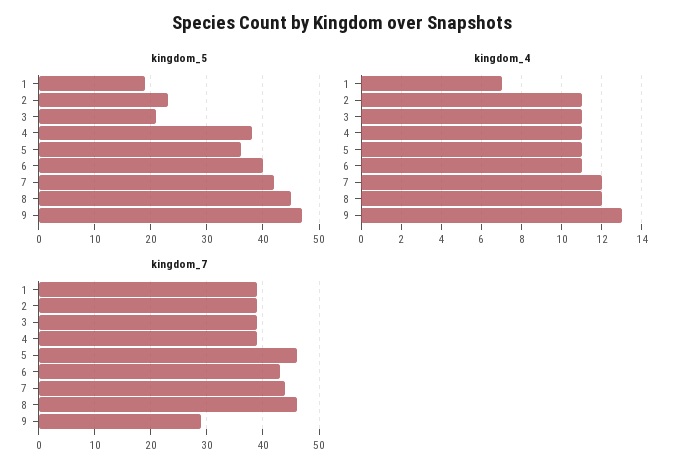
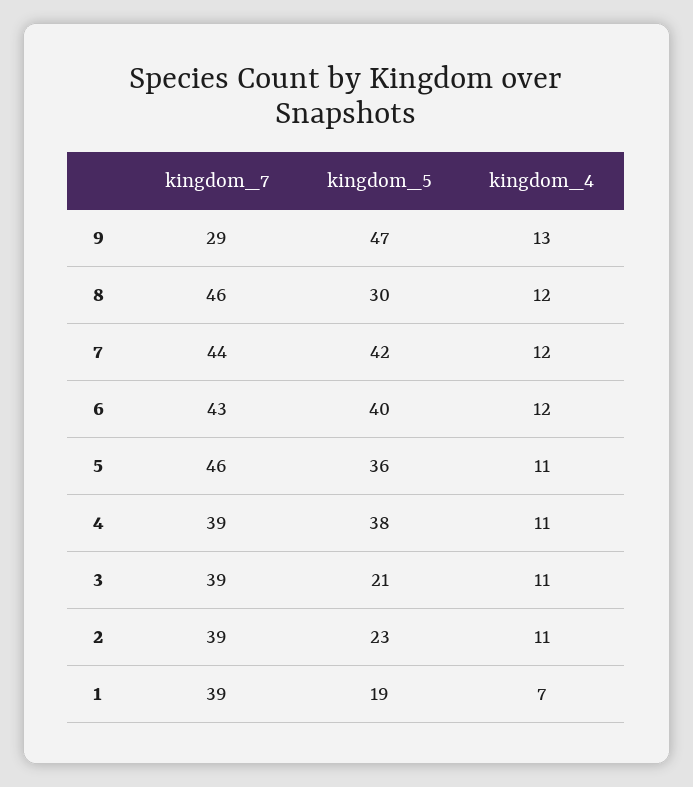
kingdom_5, 8: 45 -> 30
kingdom_4, 6: 11 -> 12

